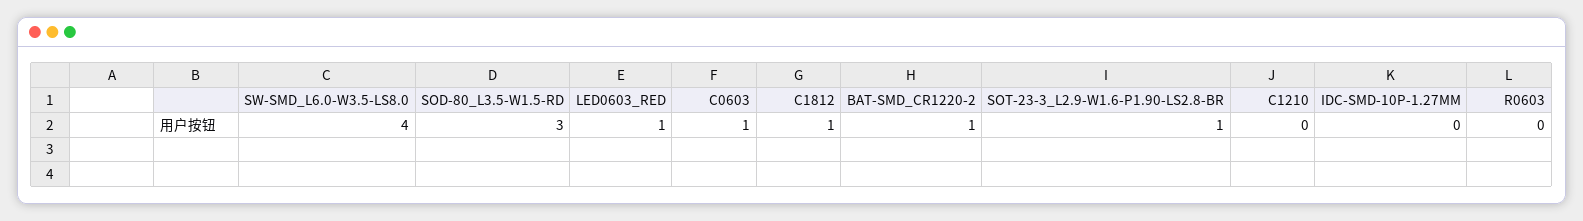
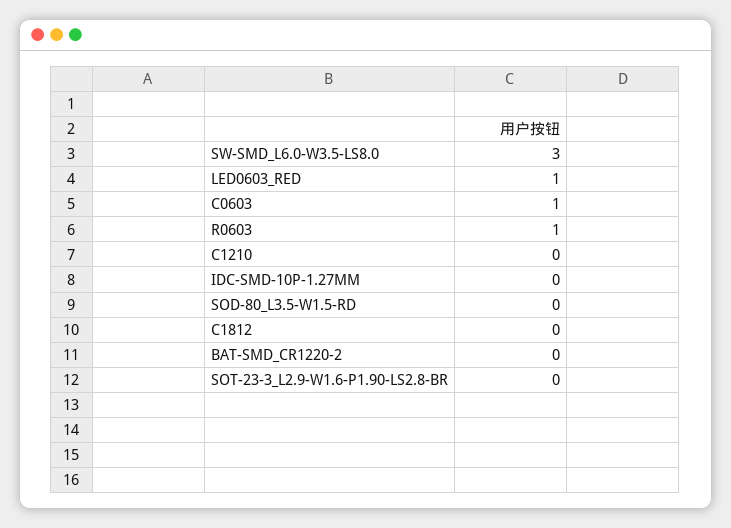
SW-SMD_L6.0-W3.5-LS8.0: 4 -> 3
SOD-80_L3.5-W1.5-RD: 3 -> 0
C1812: 1 -> 0
BAT-SMD_CR1220-2: 1 -> 0
SOT-23-3_L2.9-W1.6-P1.90-LS2.8-BR: 1 -> 0
R0603: 0 -> 1

